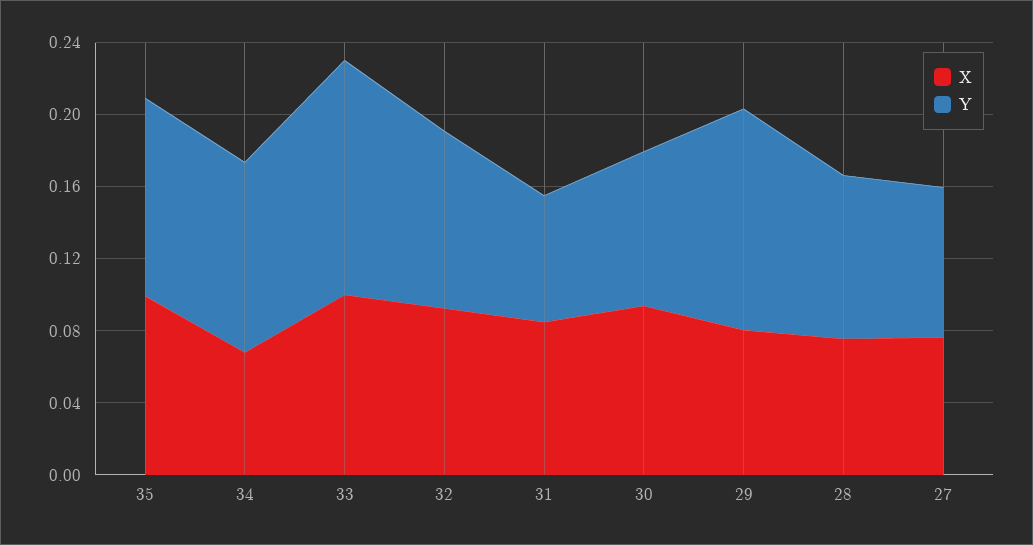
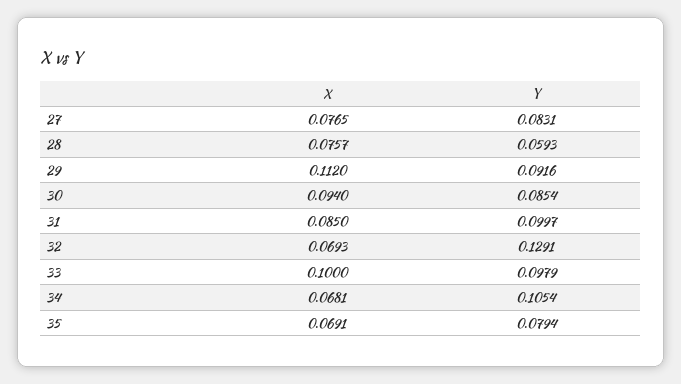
X, 35: 0.1 -> 0.0691
Y, 35: 0.11 -> 0.0794
Y, 33: 0.13 -> 0.0979
X, 32: 0.09 -> 0.0693
Y, 32: 0.1 -> 0.1291
Y, 31: 0.07 -> 0.0997
X, 29: 0.08 -> 0.112
Y, 29: 0.12 -> 0.0916
Y, 28: 0.09 -> 0.0593

